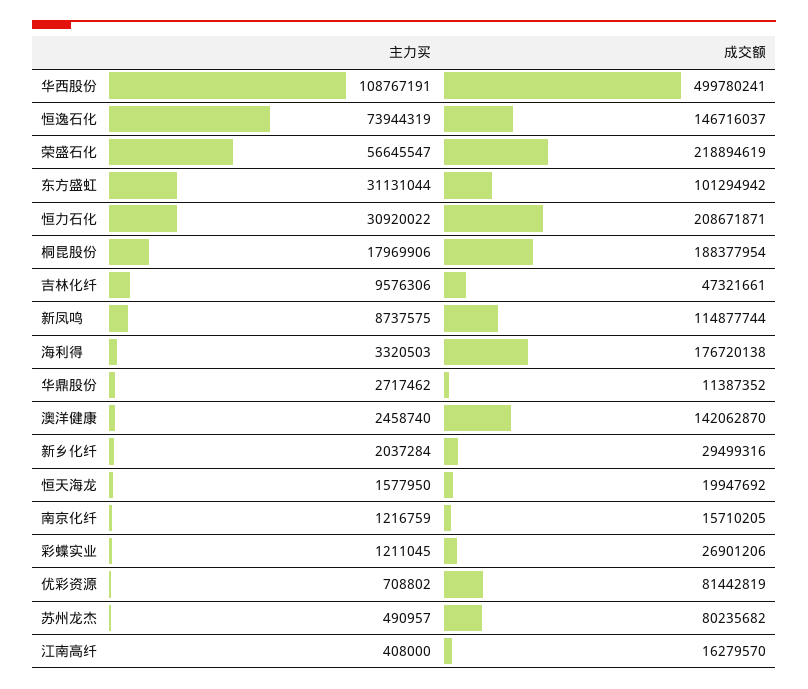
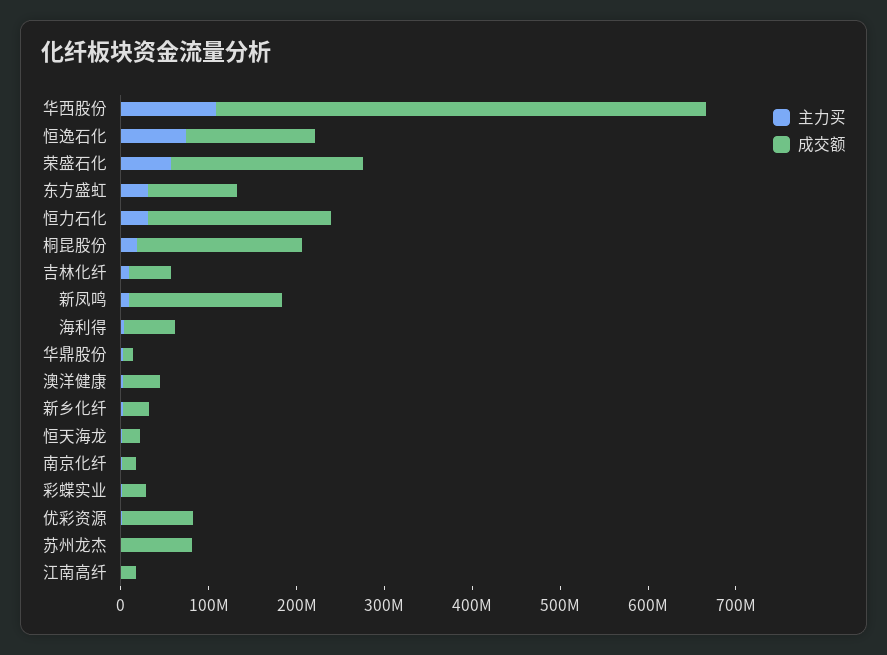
成交额, 华西股份: 499780241 -> 560000000
成交额, 新凤鸣: 114877744 -> 180000000
成交额, 海利得: 176720138 -> 60000000
成交额, 澳洋健康: 142062870 -> 40000000

